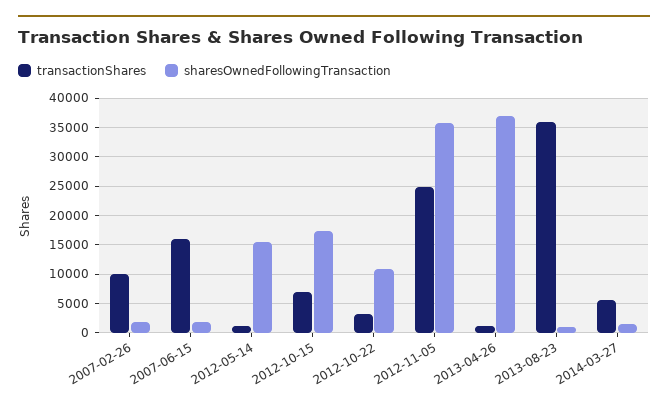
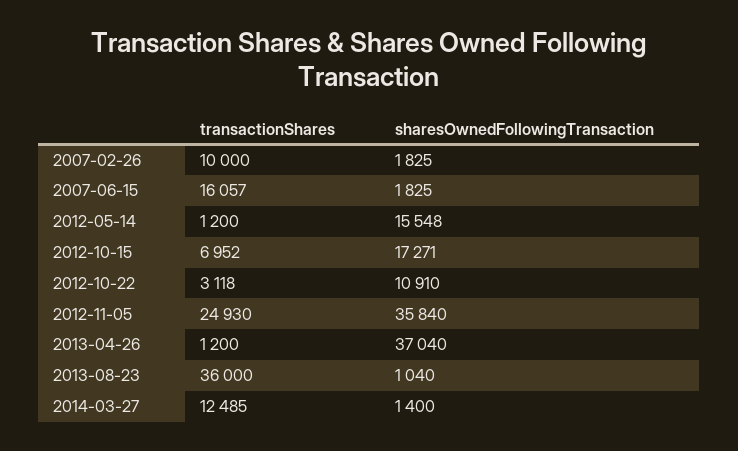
transactionShares, 2014-03-27: 5000 -> 12485

